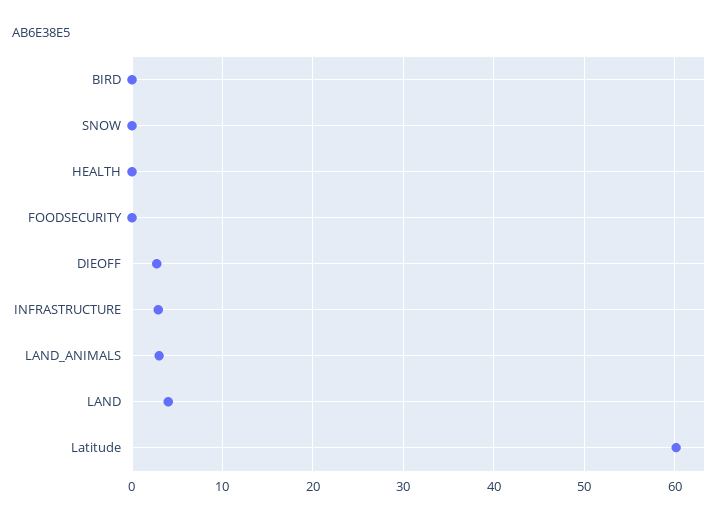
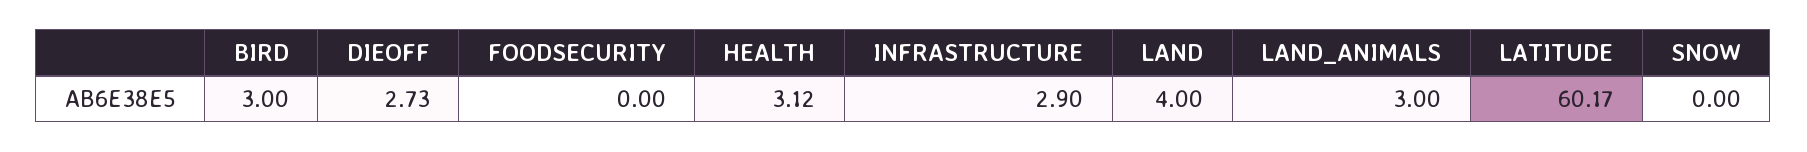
BIRD: 0 -> 3
HEALTH: 0 -> 3.12

